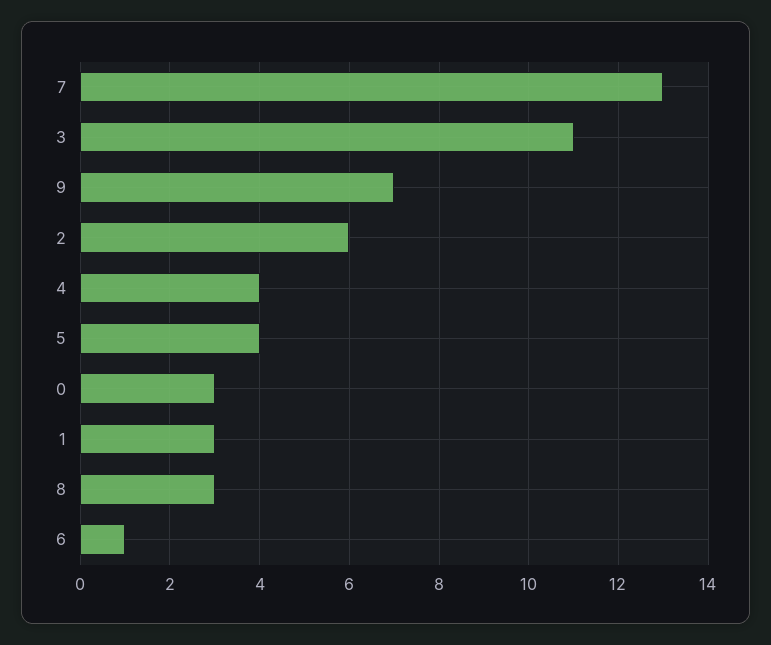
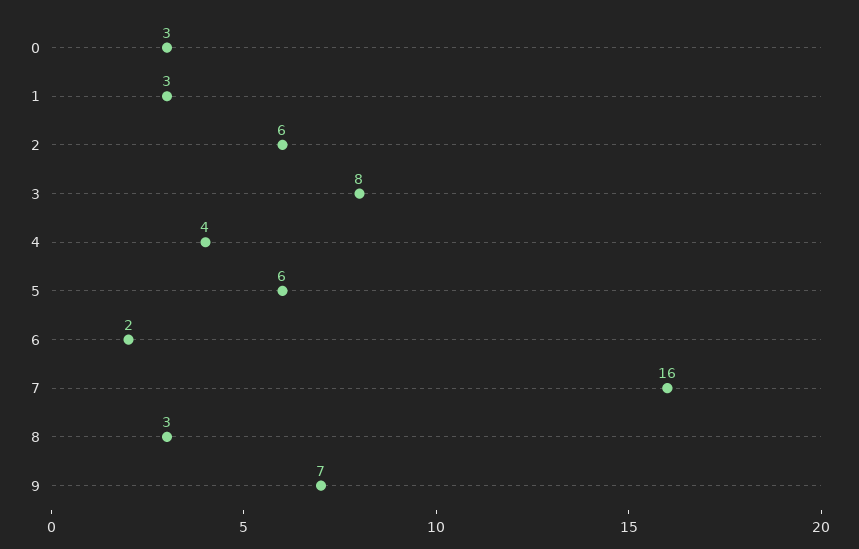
7: 13 -> 16
3: 11 -> 8
5: 4 -> 6
6: 1 -> 2

